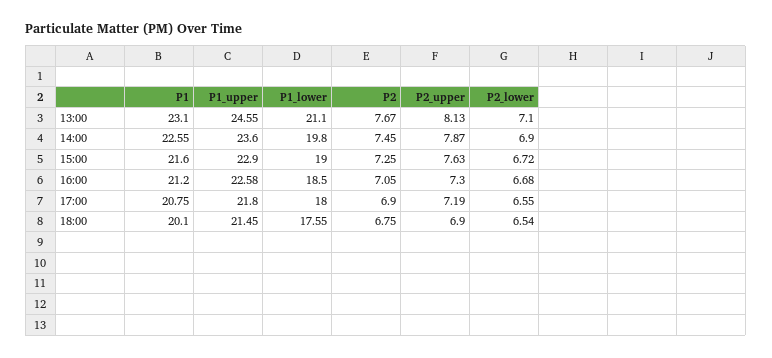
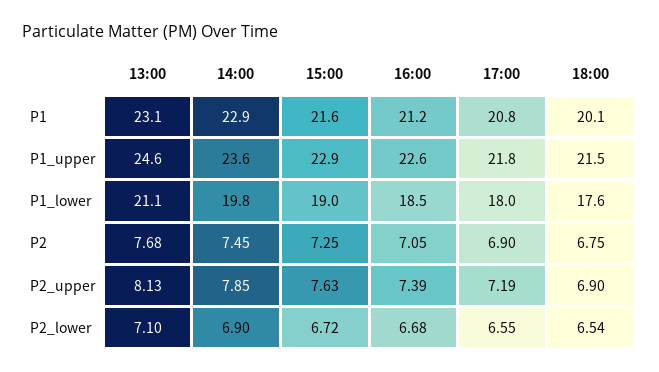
P2, 13:00: 7.67 -> 7.68
P1, 14:00: 22.55 -> 22.9
P2_upper, 14:00: 7.87 -> 7.85
P2_upper, 16:00: 7.3 -> 7.39

